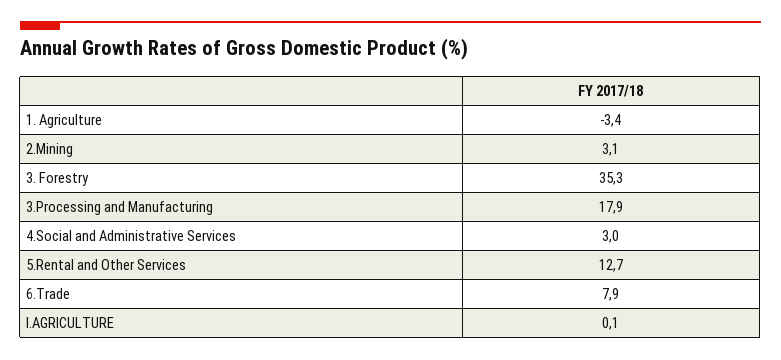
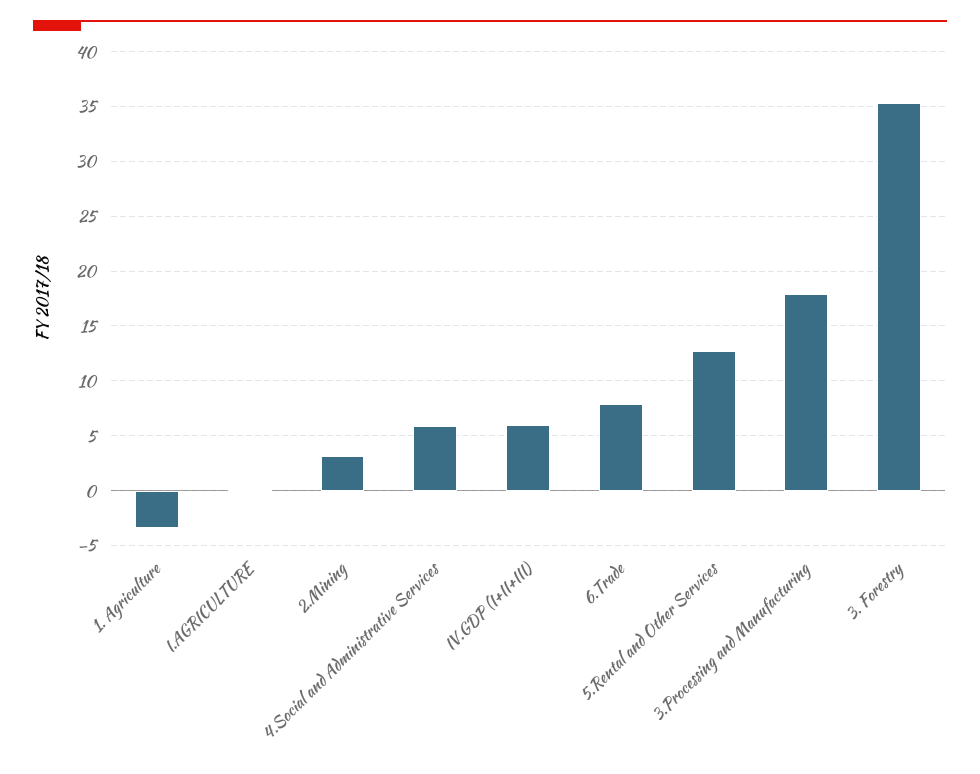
4.Social and Administrative Services: 3 -> 6
IV.GDP (I+II+III): none -> 6

